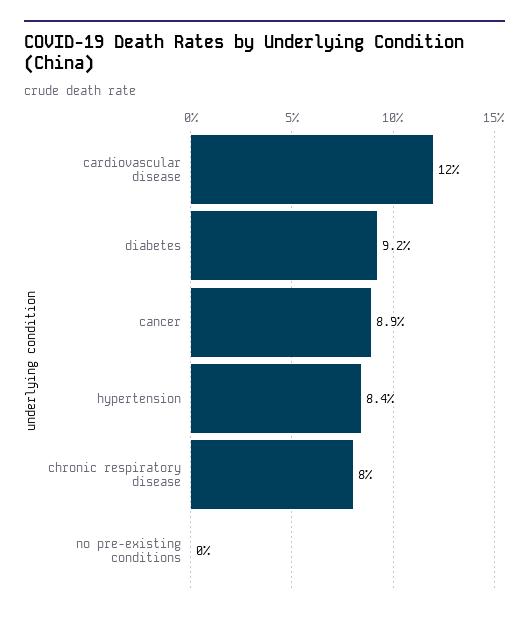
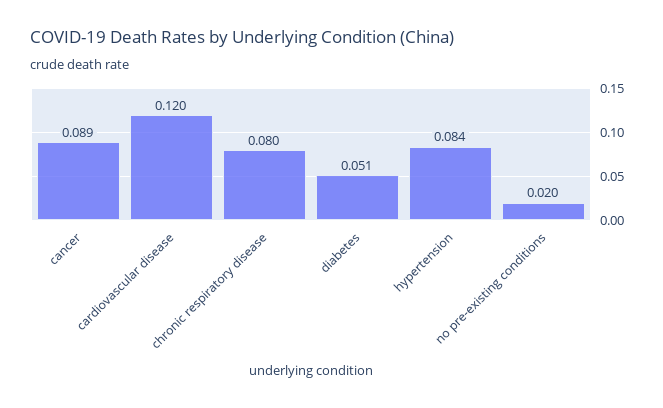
diabetes: 0.092 -> 0.051
no pre-existing conditions: 0 -> 0.02

